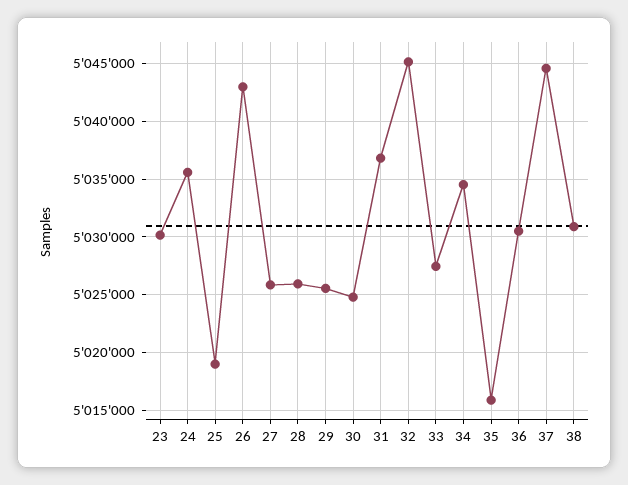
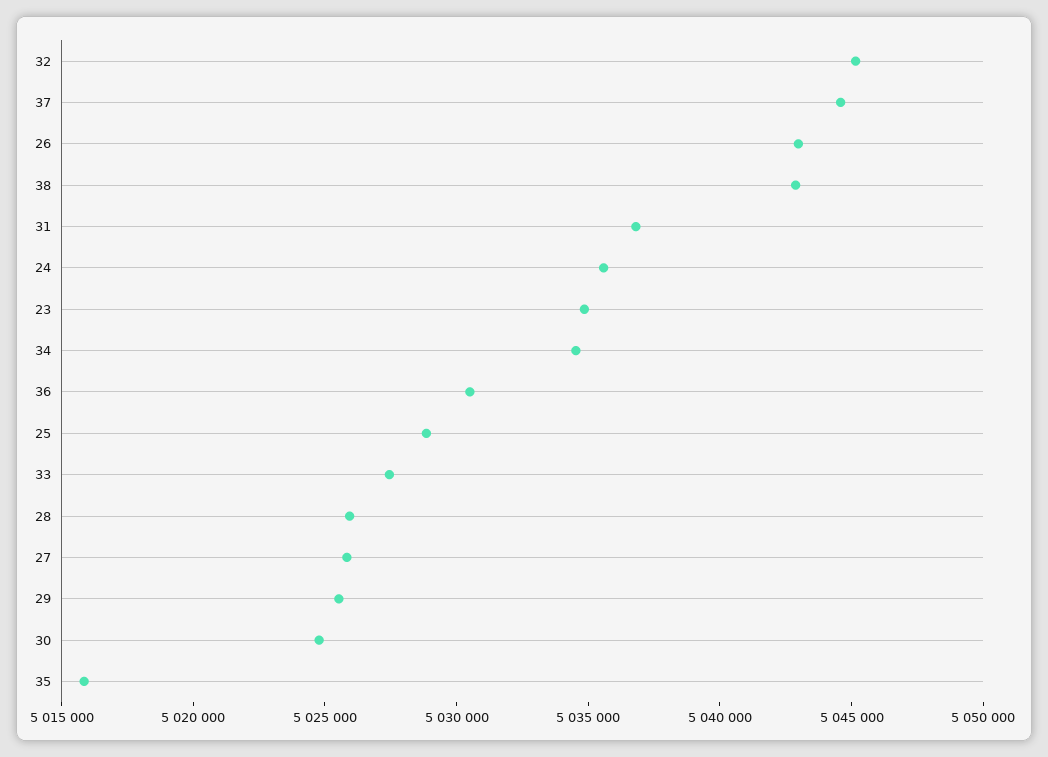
23: 5030000 -> 5035000
25: 5019000 -> 5029000
38: 5031000 -> 5043000

